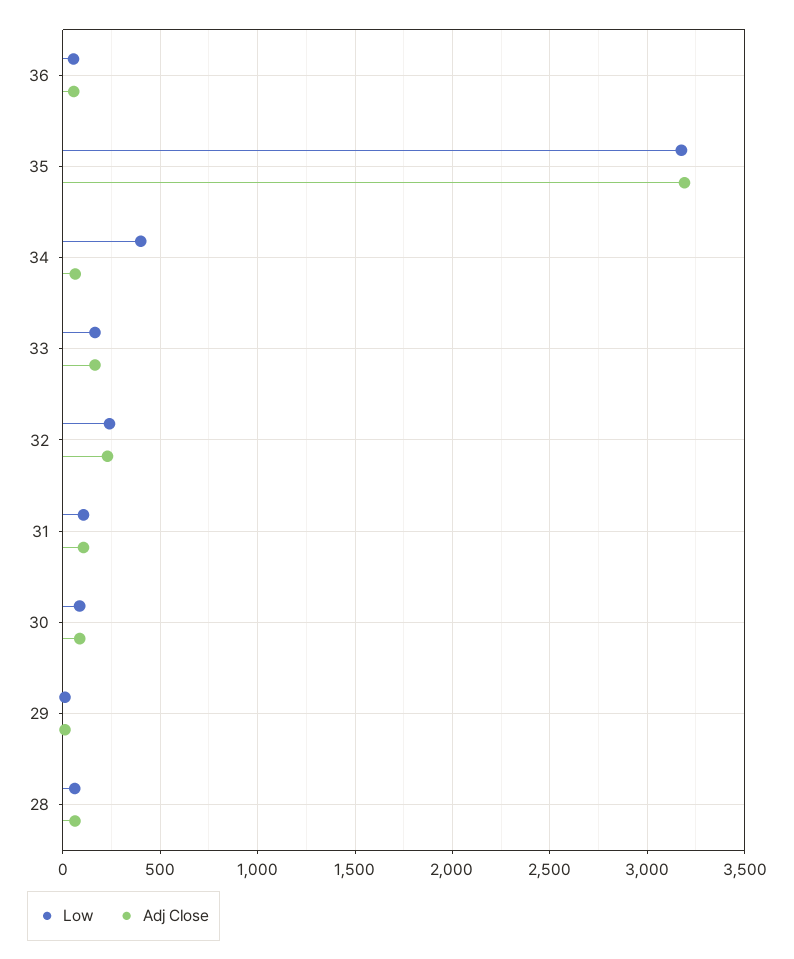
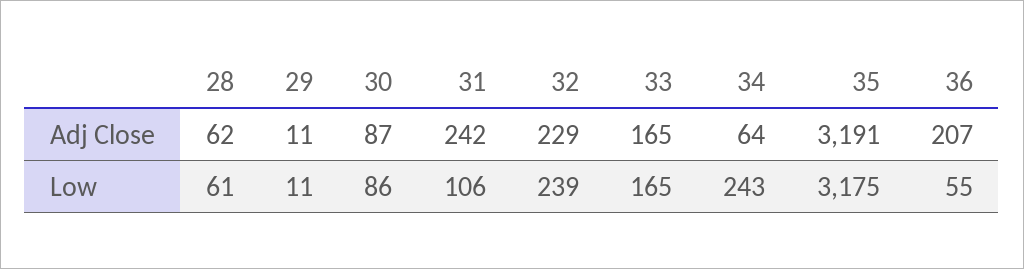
Adj Close, 36: 50 -> 207
Low, 34: 400 -> 243
Adj Close, 31: 100 -> 242

